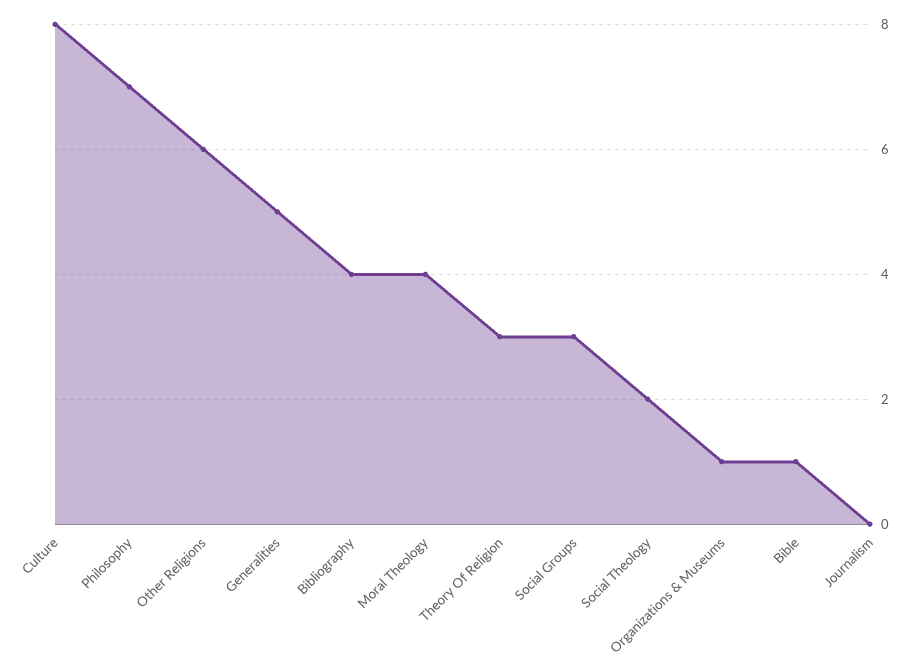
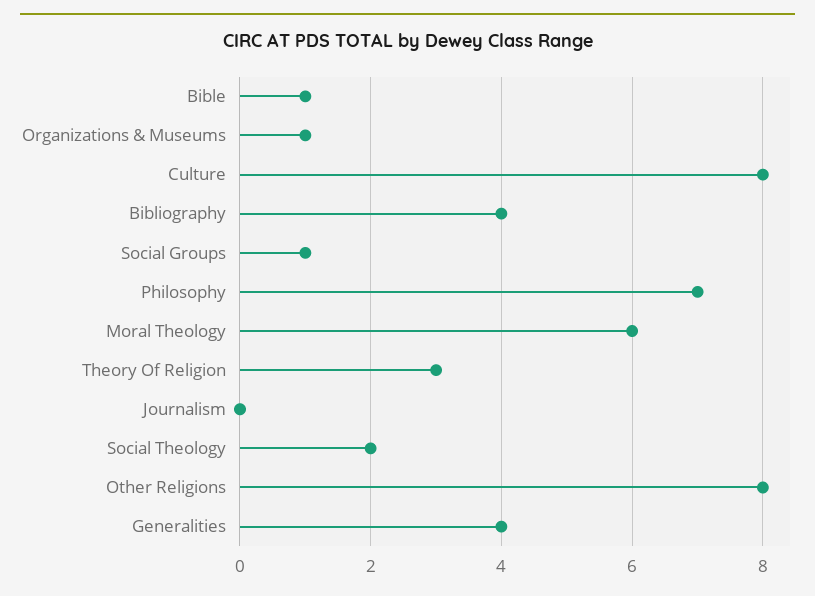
Other Religions: 6 -> 8
Generalities: 5 -> 4
Moral Theology: 4 -> 6
Social Groups: 3 -> 1

